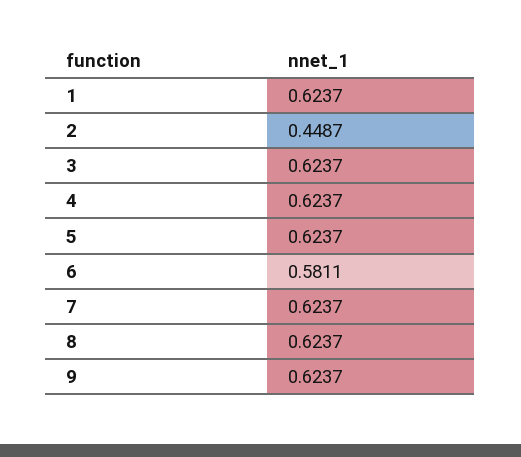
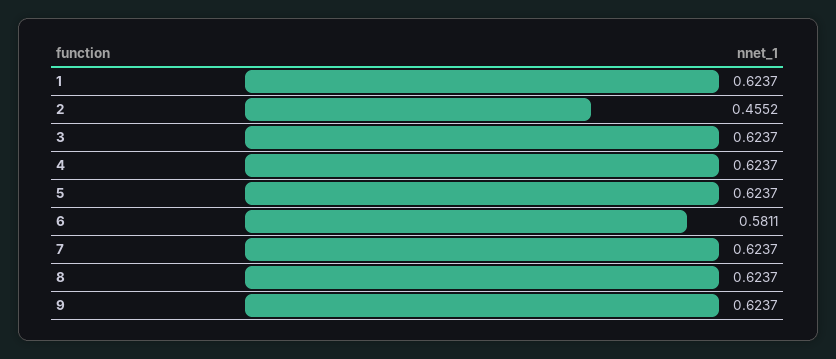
2: 0.4487 -> 0.4552

